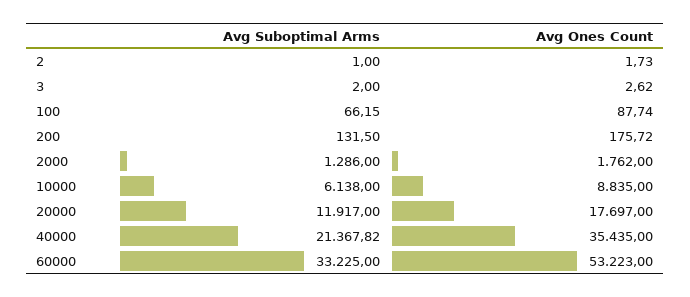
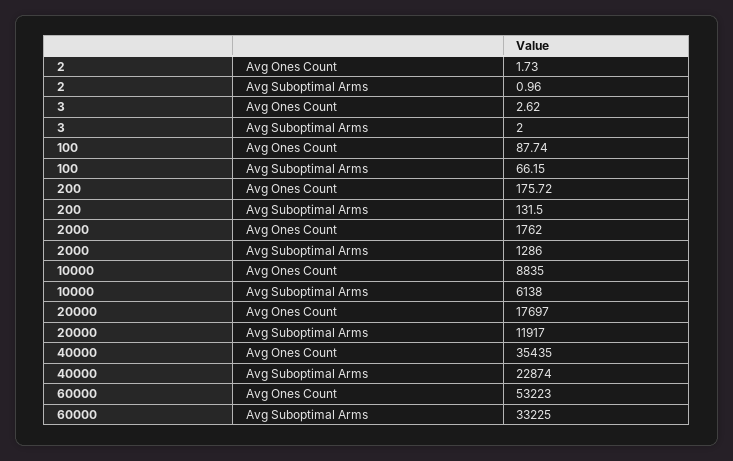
Avg Suboptimal Arms, 2: 1 -> 0.96
Avg Suboptimal Arms, 40000: 21367.82 -> 22874

